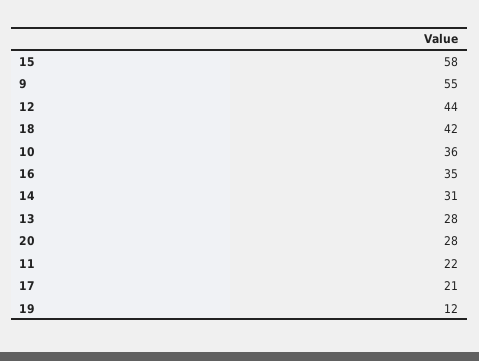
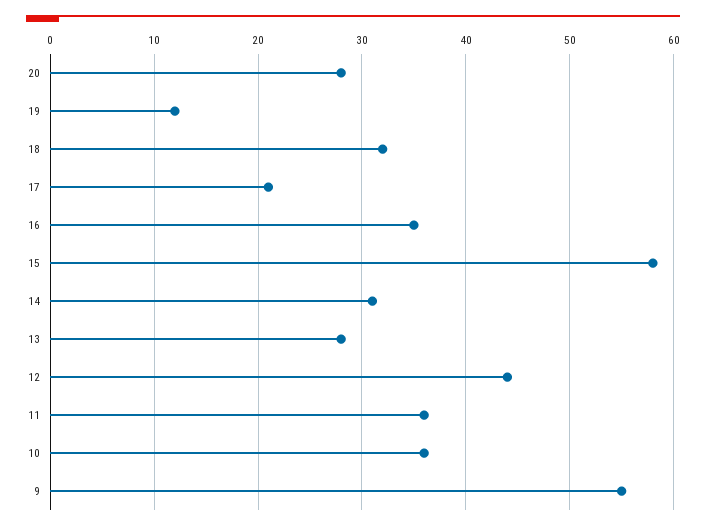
18: 42 -> 32
11: 22 -> 36

